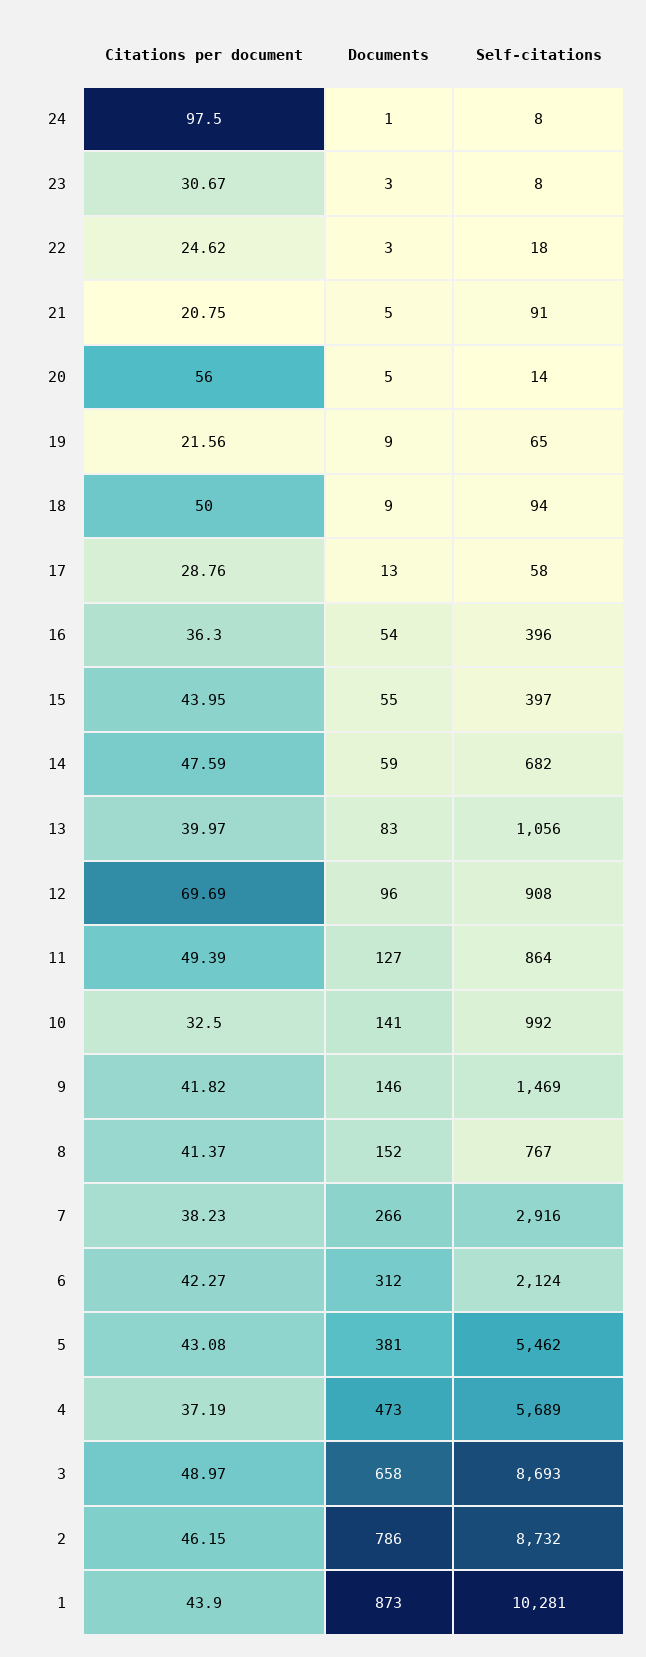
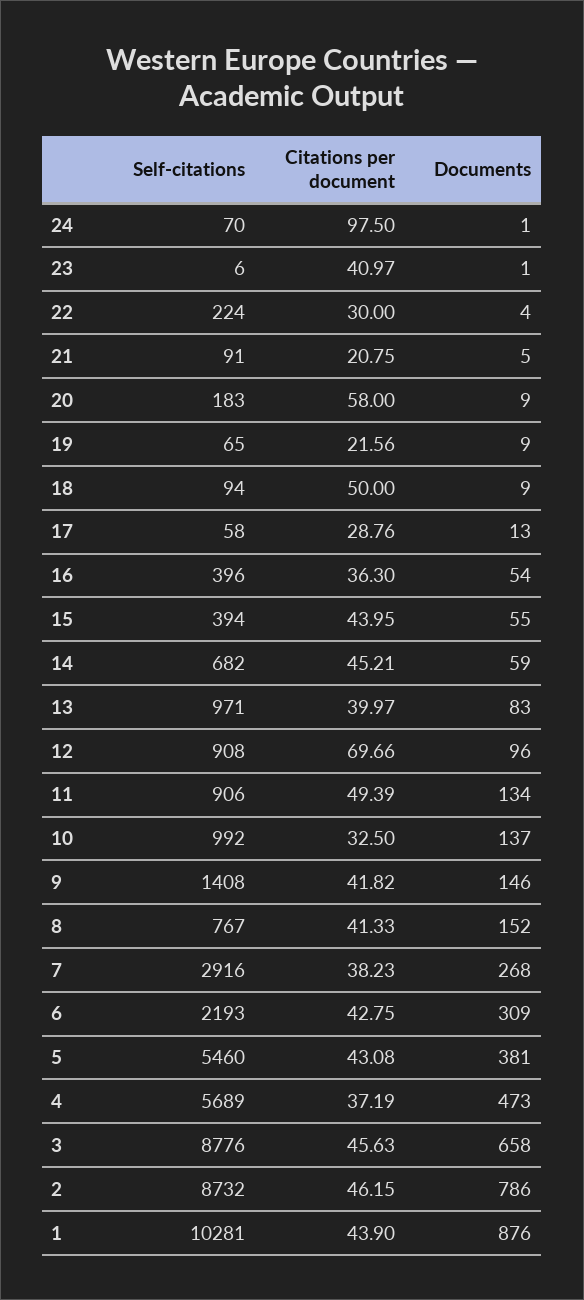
Self-citations, 24: 8 -> 70
Citations per document, 23: 30.67 -> 40.97
Documents, 23: 3 -> 1
Self-citations, 23: 8 -> 6
Citations per document, 22: 24.62 -> 30
Documents, 22: 3 -> 4
Self-citations, 22: 18 -> 224
Citations per document, 20: 56 -> 58
Documents, 20: 5 -> 9
Self-citations, 20: 14 -> 183
Self-citations, 15: 397 -> 394
Citations per document, 14: 47.59 -> 45.21
Self-citations, 13: 1056 -> 971
Citations per document, 12: 69.69 -> 69.66
Documents, 11: 127 -> 134
Self-citations, 11: 864 -> 906
Documents, 10: 141 -> 137
Self-citations, 9: 1469 -> 1408
Citations per document, 8: 41.37 -> 41.33
Documents, 7: 266 -> 268
Citations per document, 6: 42.27 -> 42.75
Documents, 6: 312 -> 309
Self-citations, 6: 2124 -> 2193
Self-citations, 5: 5462 -> 5460
Citations per document, 3: 48.97 -> 45.63
Self-citations, 3: 8693 -> 8776
Documents, 1: 873 -> 876

